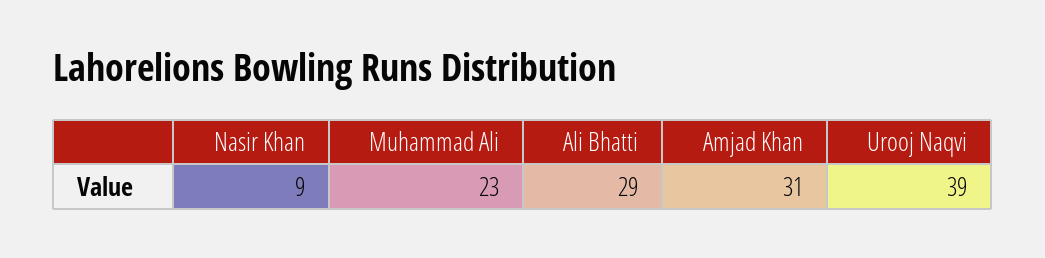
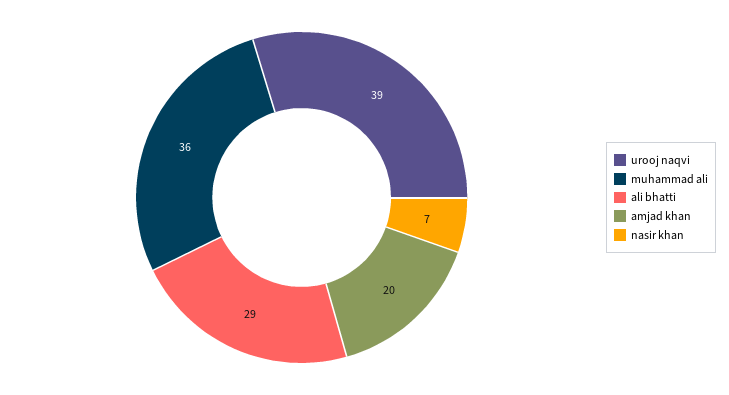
Nasir Khan: 9 -> 7
Muhammad Ali: 23 -> 36
Amjad Khan: 31 -> 20

